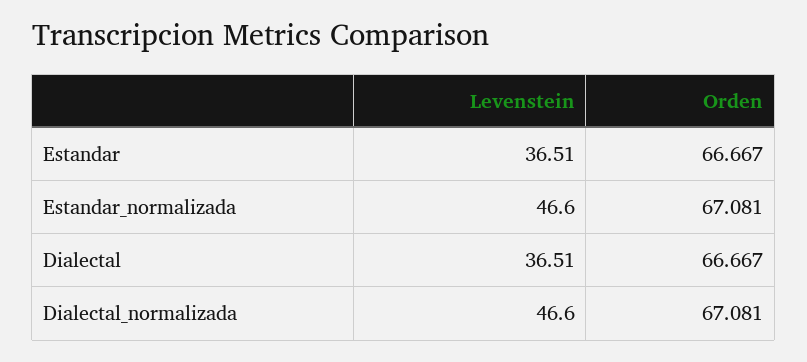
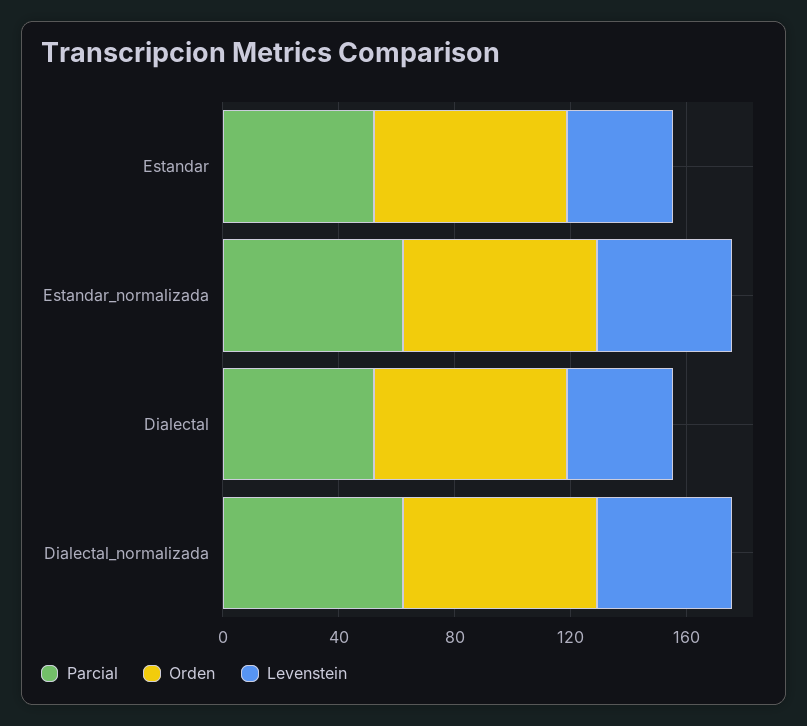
Parcial, Estandar: none -> 50
Parcial, Estandar_normalizada: none -> 60
Parcial, Dialectal: none -> 50
Parcial, Dialectal_normalizada: none -> 60

